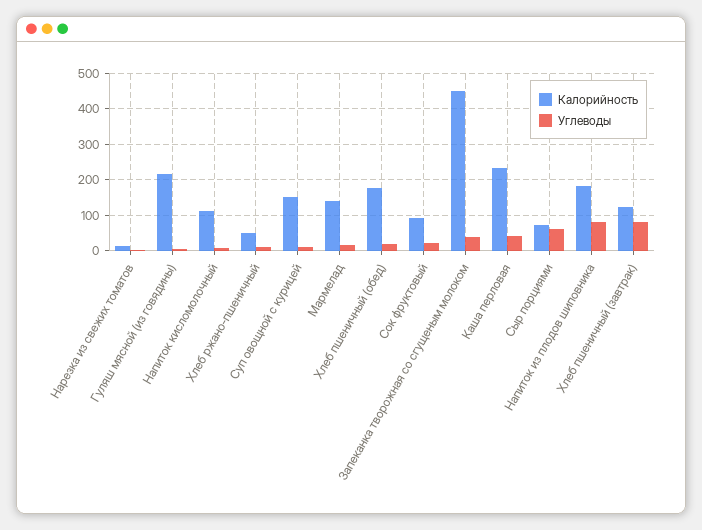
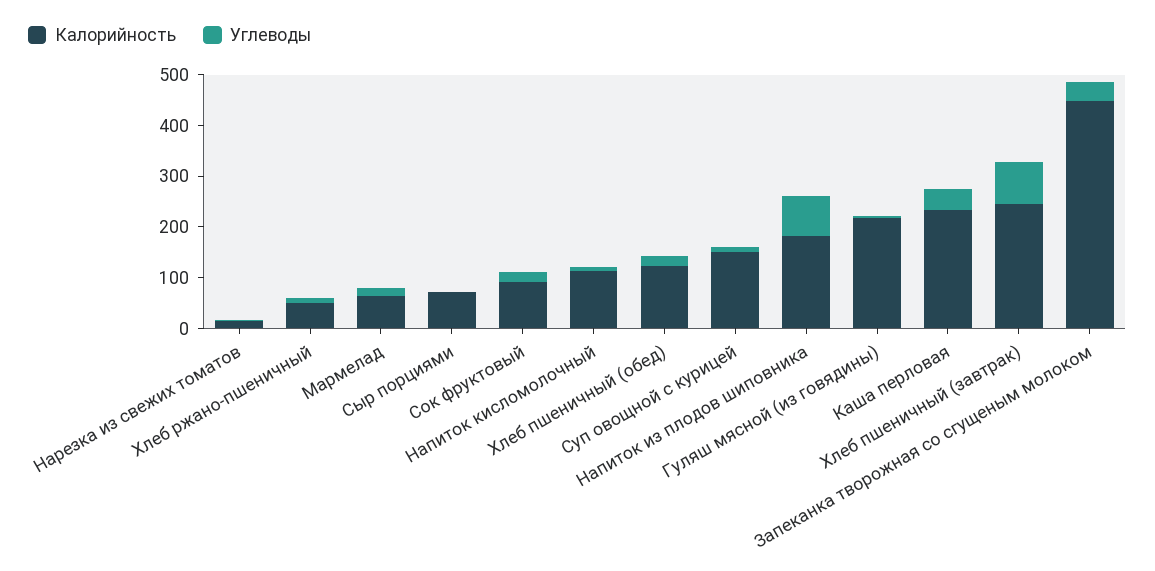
Калорийность, Мармелад: 140 -> 60
Калорийность, Хлеб пшеничный (обед): 180 -> 120
Углеводы, Сыр порциями: 60 -> 0
Калорийность, Хлеб пшеничный (завтрак): 120 -> 240

